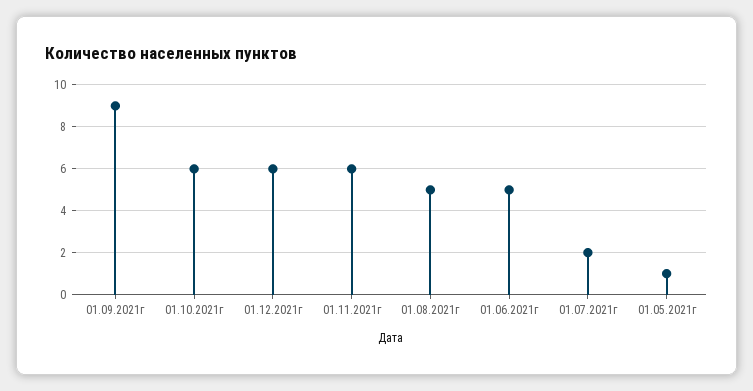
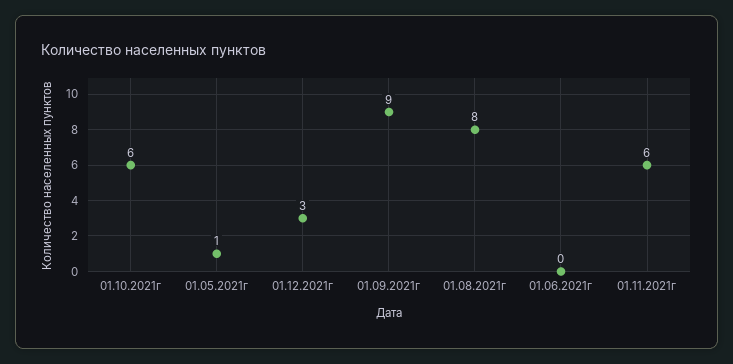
01.12.2021г: 6 -> 3
01.08.2021г: 5 -> 8
01.06.2021г: 5 -> 0
01.07.2021г: 2 -> none

